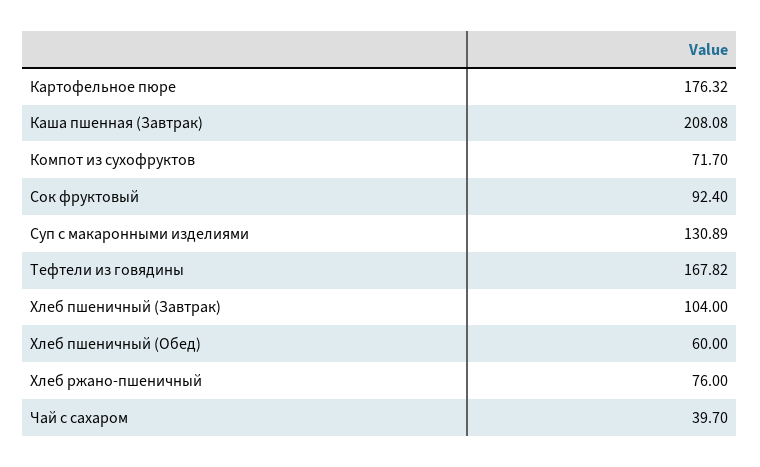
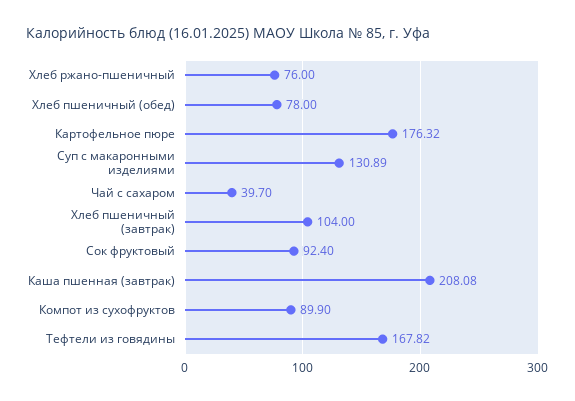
Компот из сухофруктов: 71.7 -> 89.9
Хлеб пшеничный (Обед): 60 -> 78

